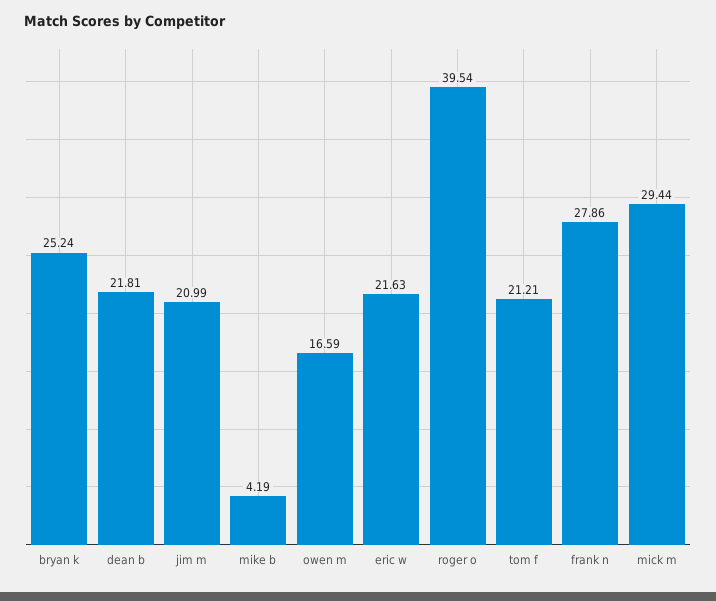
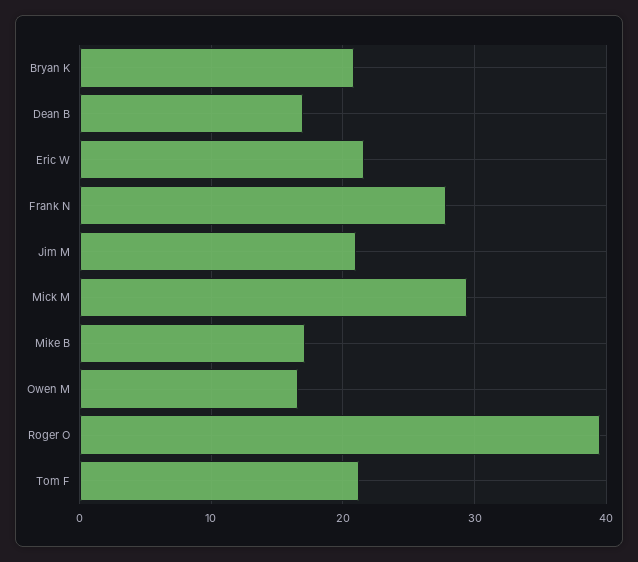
bryan k: 25.24 -> 21
dean b: 21.81 -> 17
mike b: 4.19 -> 17

